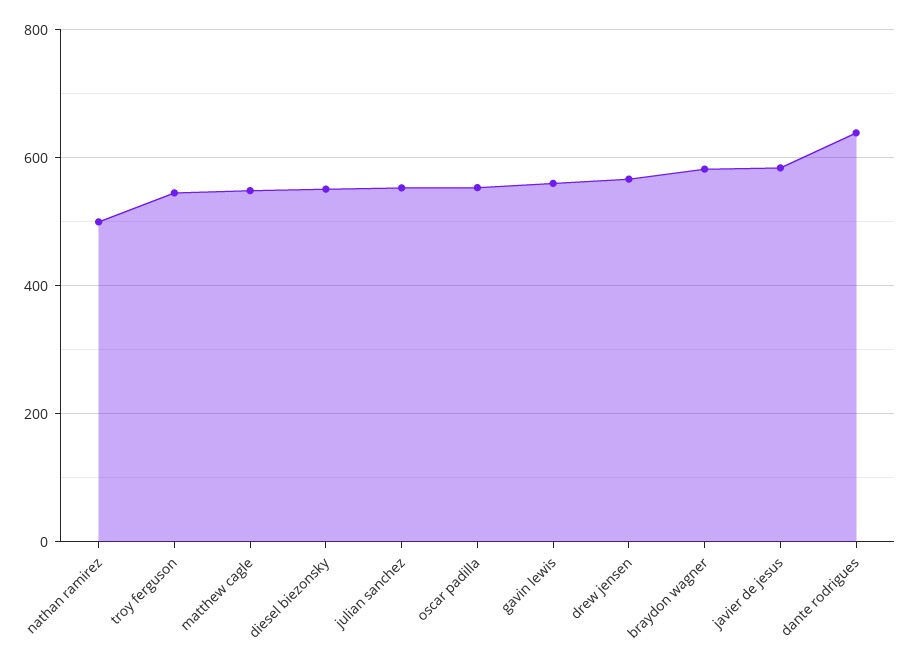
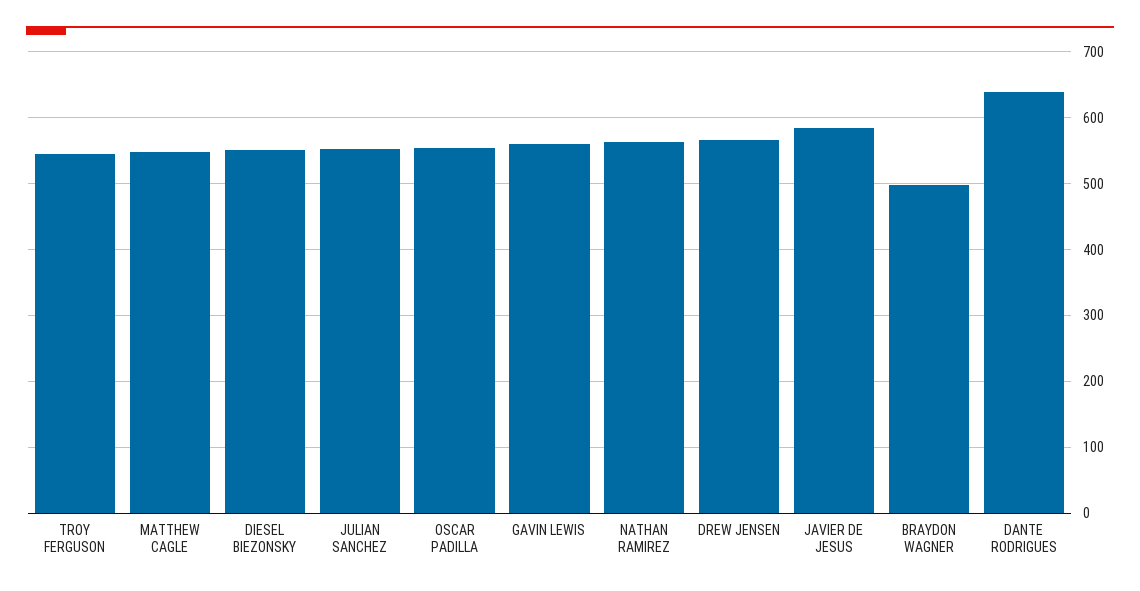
nathan ramirez: 500 -> 560
braydon wagner: 580 -> 500

